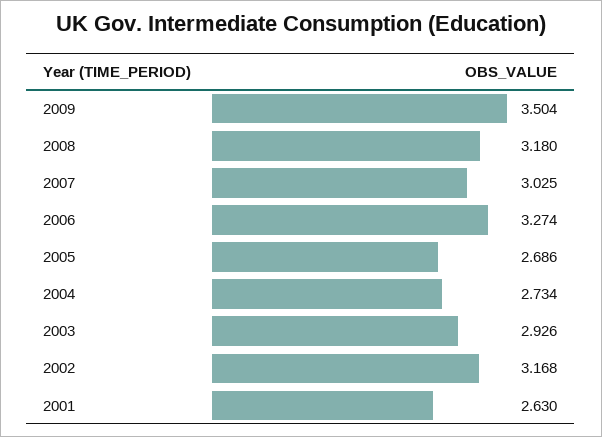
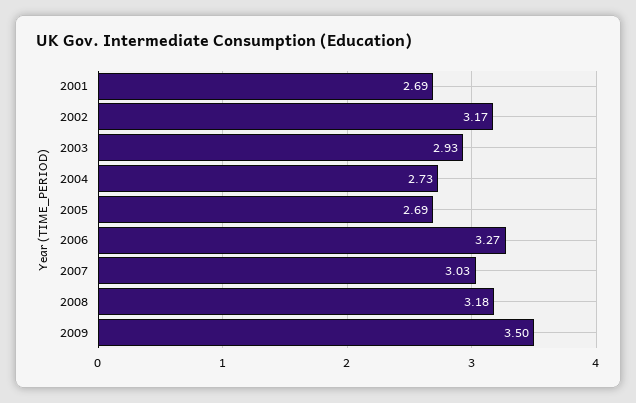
2001: 2.63 -> 2.69

